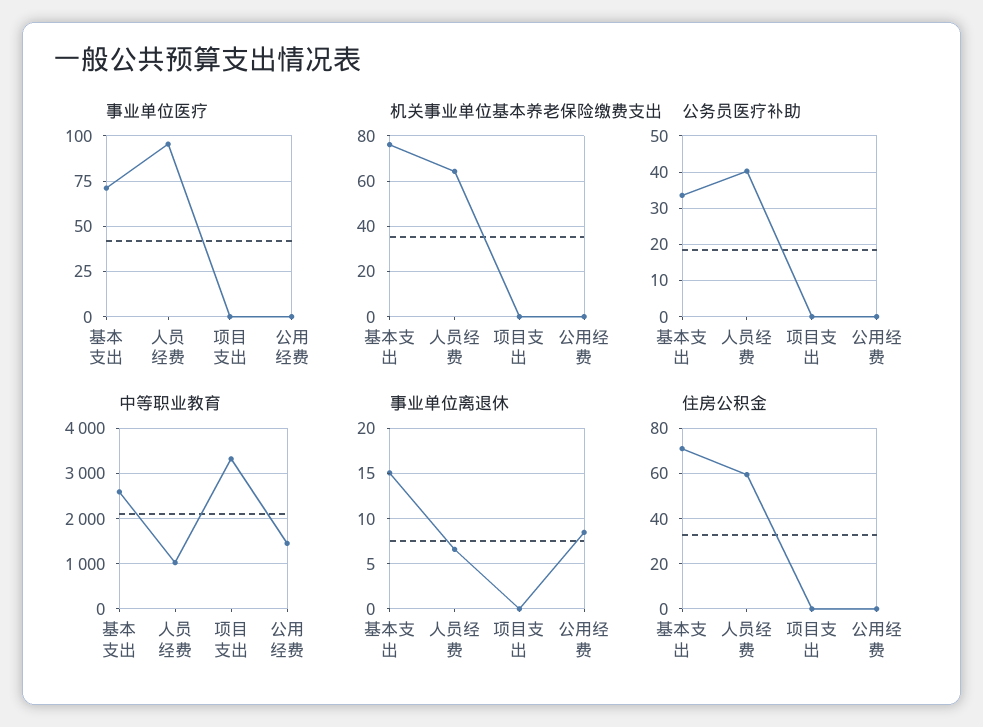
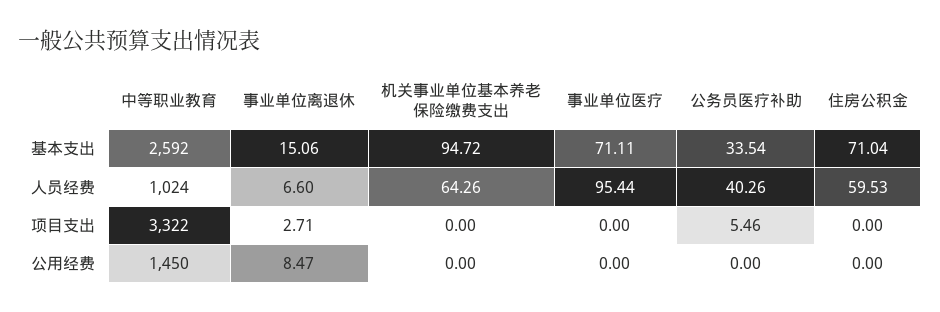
机关事业单位基本养老保险缴费支出, 基本支出: 75 -> 94.72
公务员医疗补助, 项目支出: 0 -> 5.46
事业单位离退休, 项目支出: 0 -> 2.71

